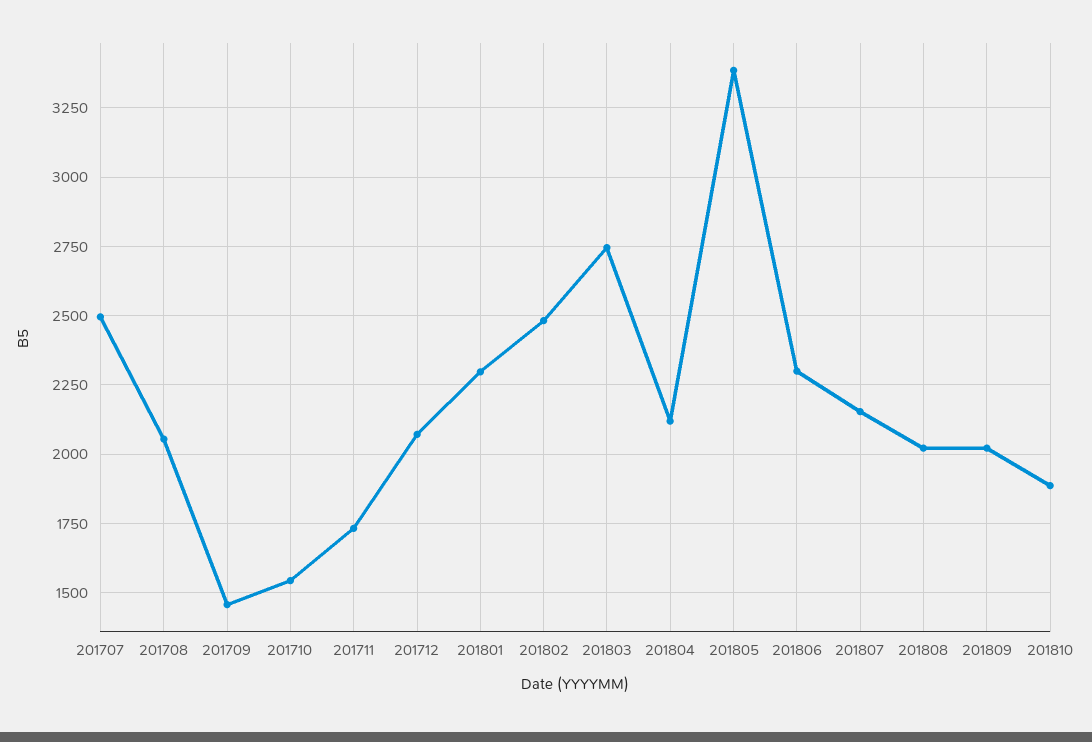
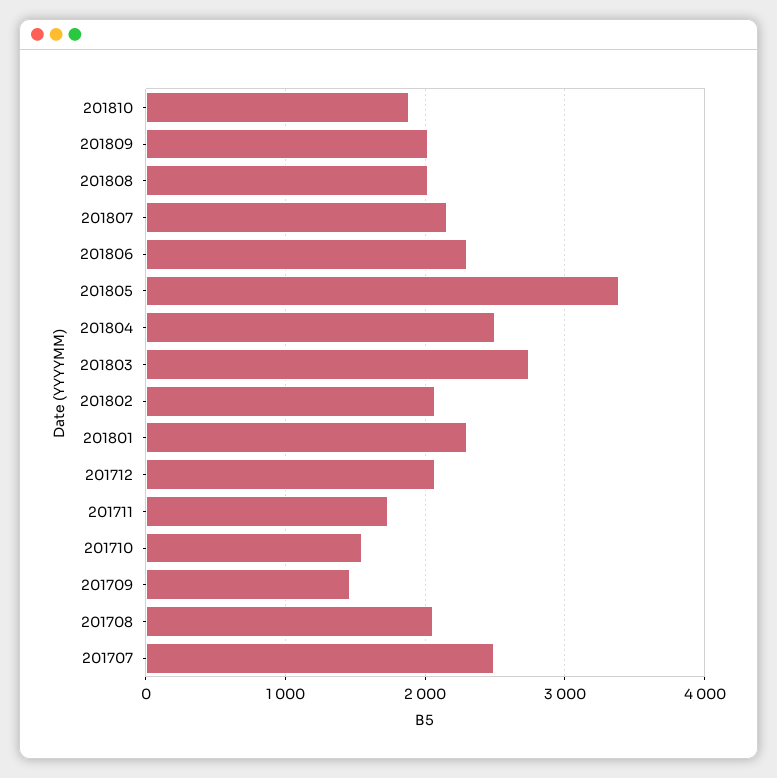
201802: 2475 -> 2100
201804: 2125 -> 2500

